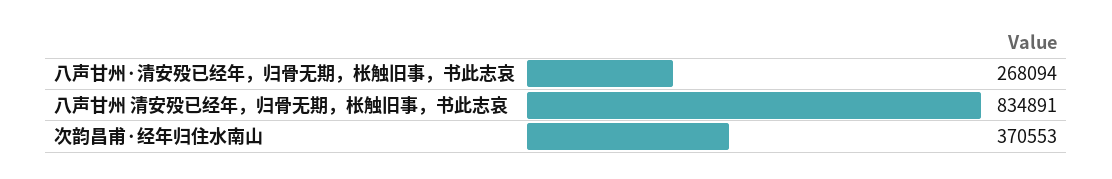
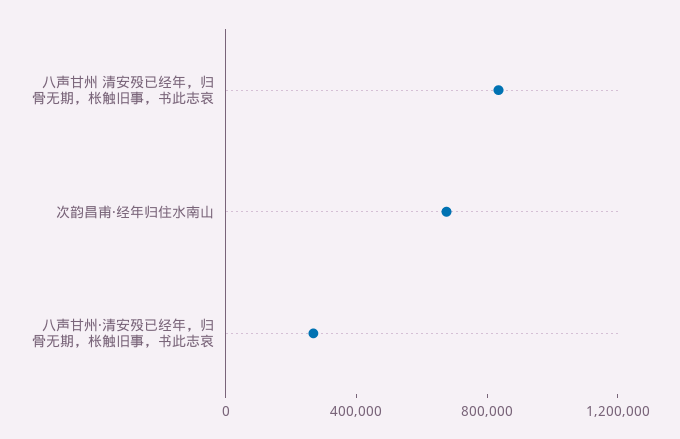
次韵昌甫·经年归住水南山: 370553 -> 700000

